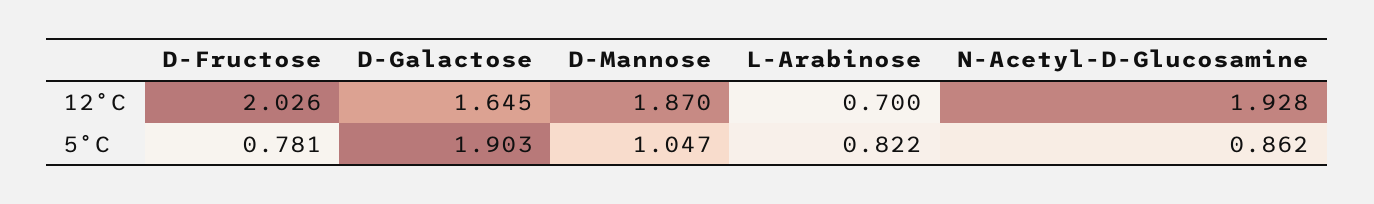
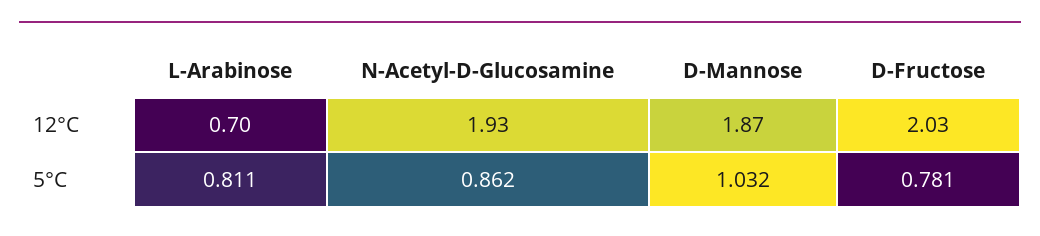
D-Galactose, 12°C: 1.645 -> none
D-Galactose, 5°C: 1.903 -> none
D-Mannose, 5°C: 1.047 -> 1.032
L-Arabinose, 5°C: 0.822 -> 0.811

